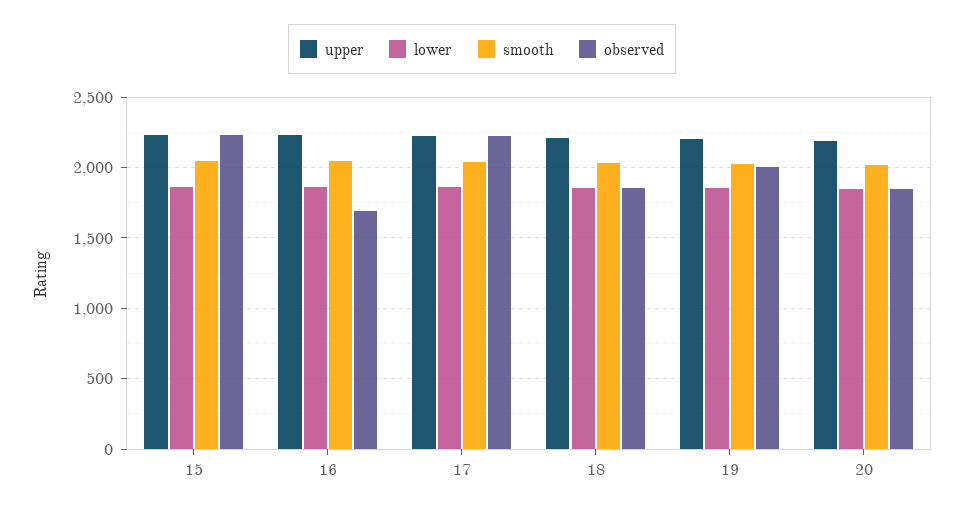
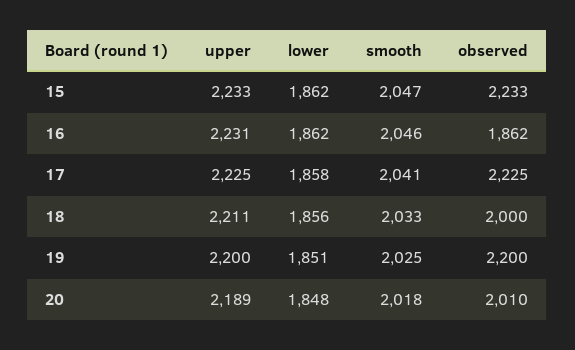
observed, 16: 1700 -> 1862
observed, 18: 1850 -> 2000
observed, 19: 2000 -> 2200
observed, 20: 1850 -> 2010

